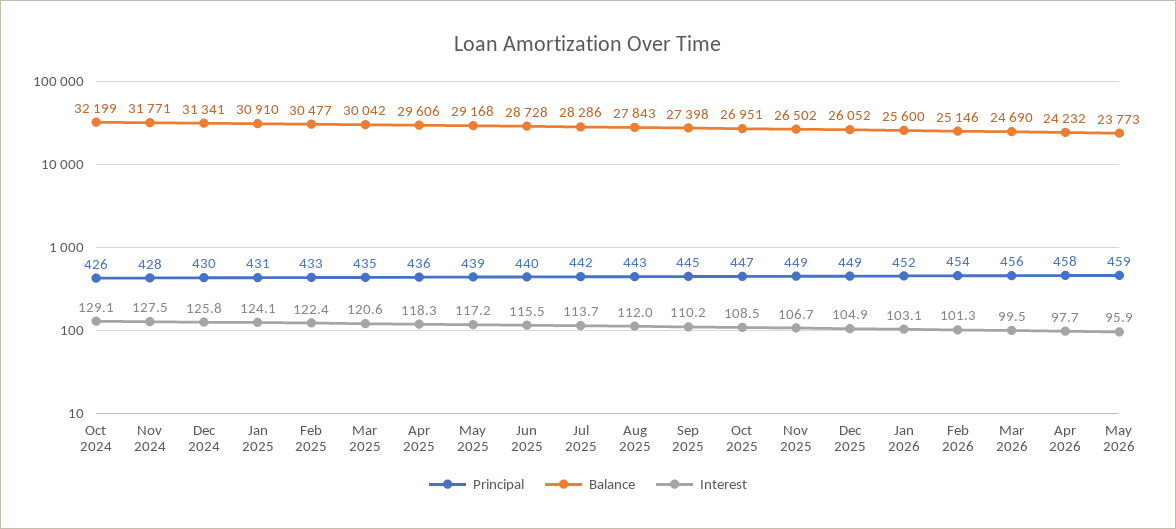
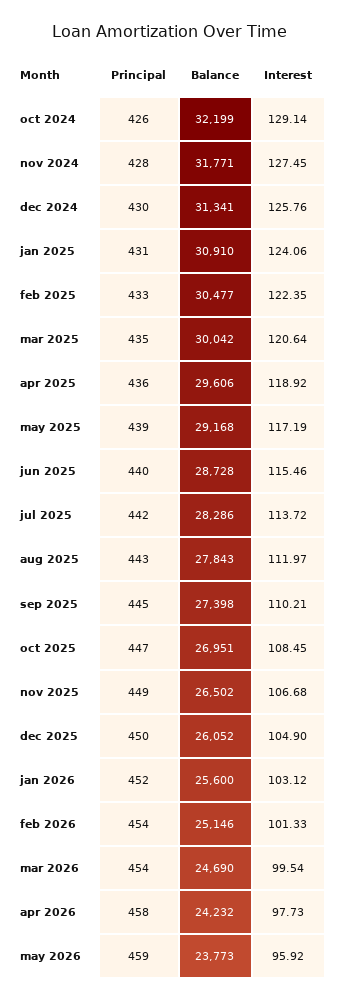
Interest, Apr 2025: 118.3 -> 118.92
Principal, Dec 2025: 449 -> 450
Principal, Mar 2026: 456 -> 454

